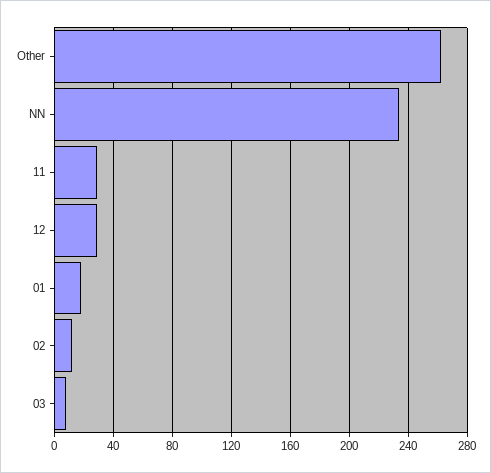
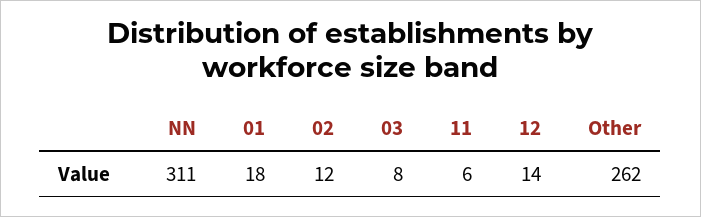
NN: 235 -> 311
11: 30 -> 6
12: 30 -> 14

